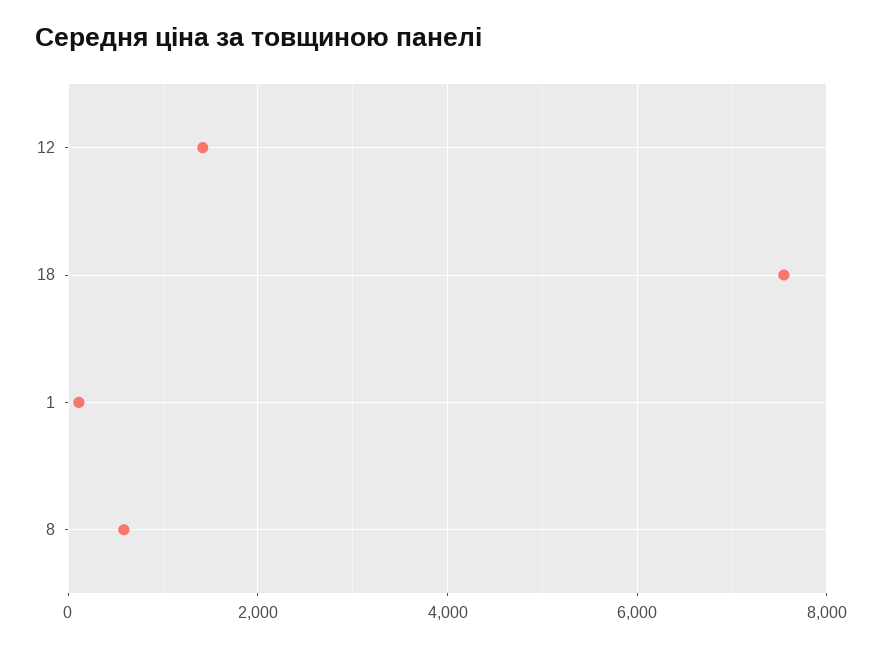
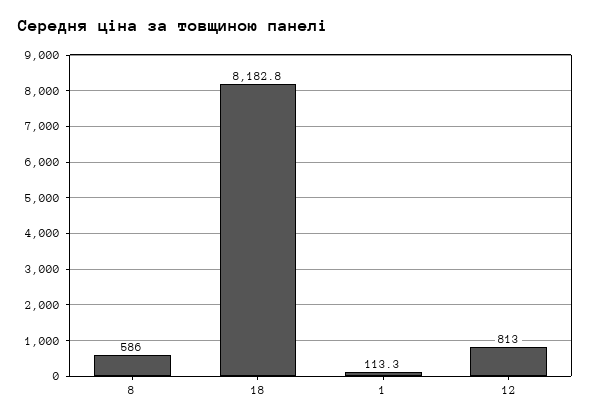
12: 1400 -> 813
18: 7600 -> 8182.8

